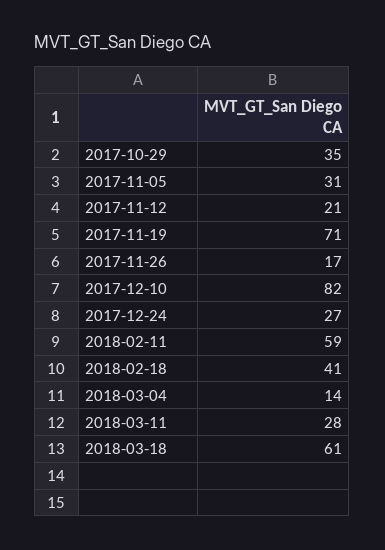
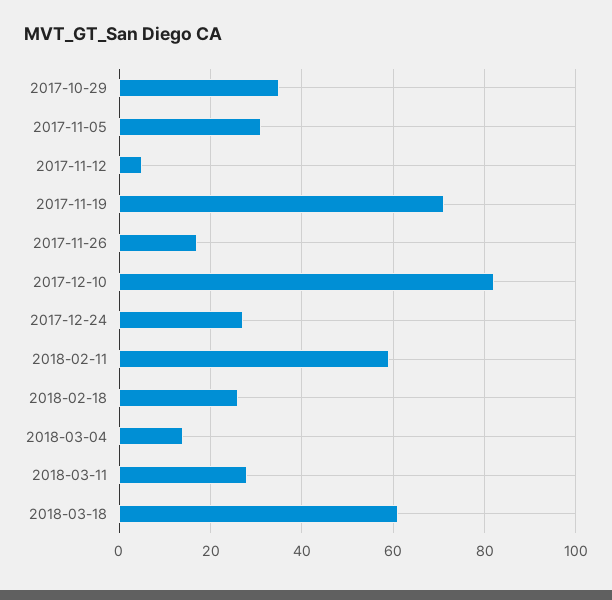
2017-11-12: 21 -> 5
2018-02-18: 41 -> 25

